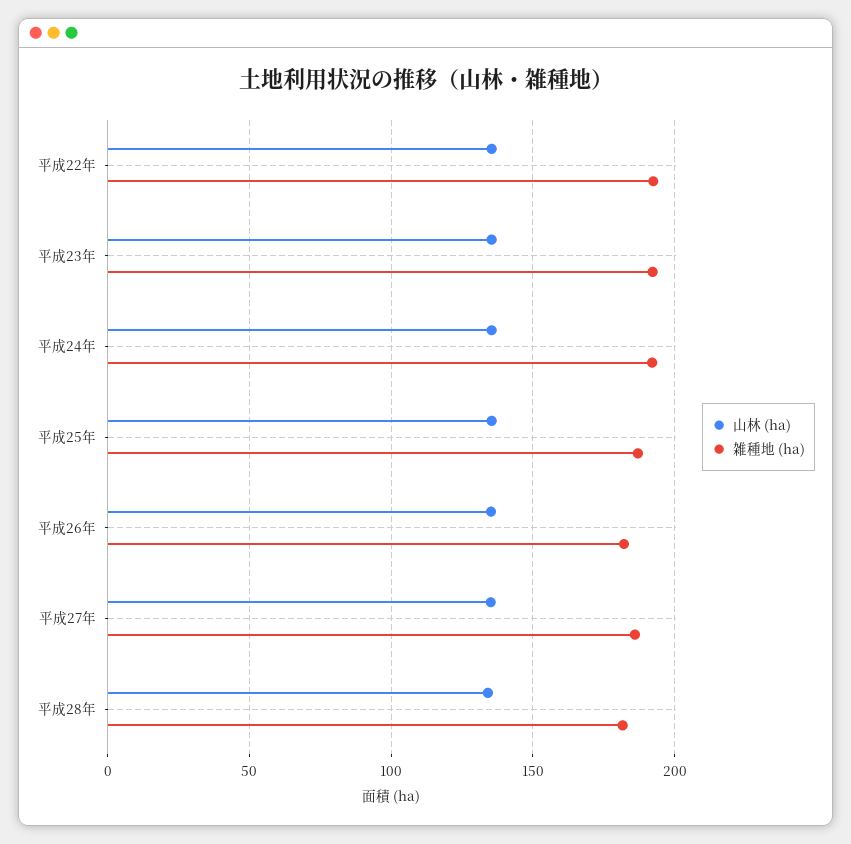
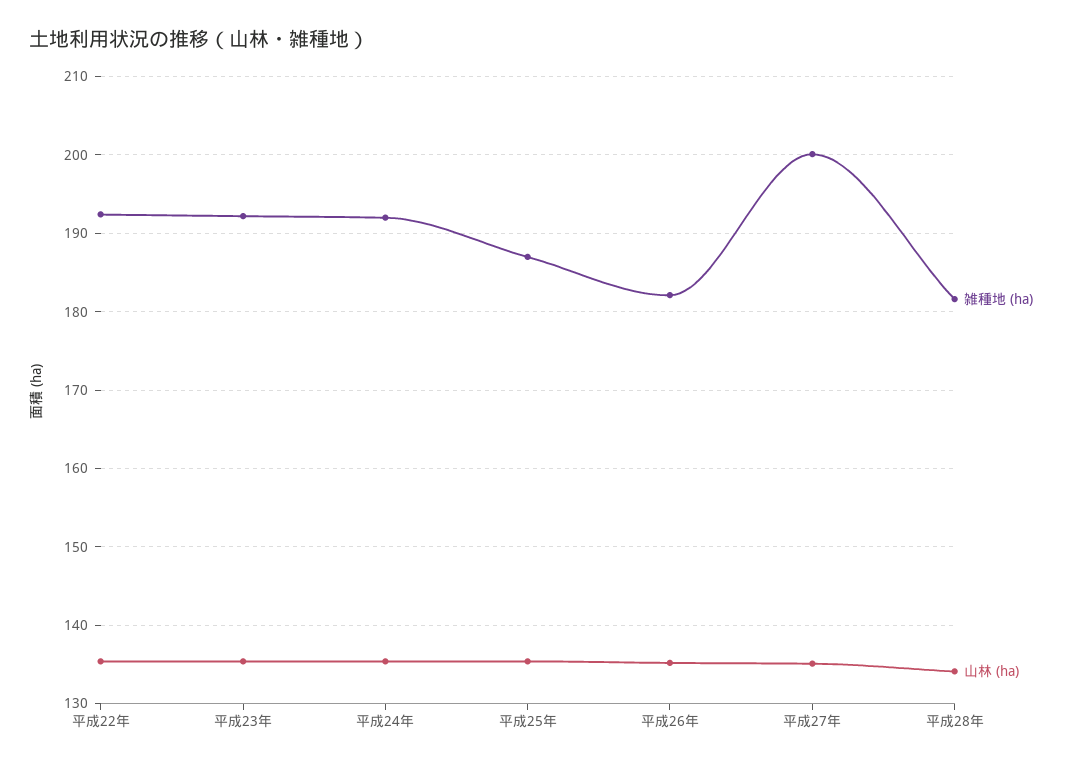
雑種地 (ha), 平成27年: 185 -> 200

